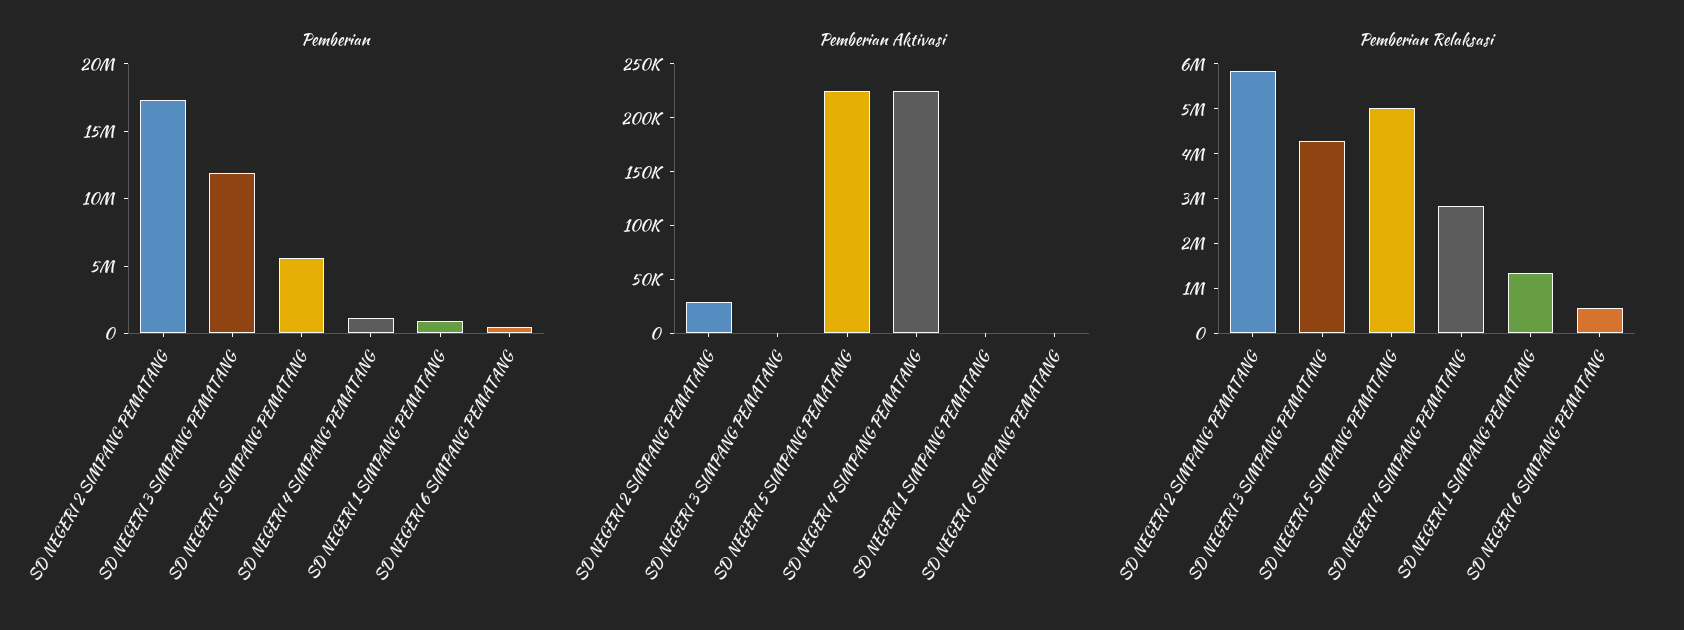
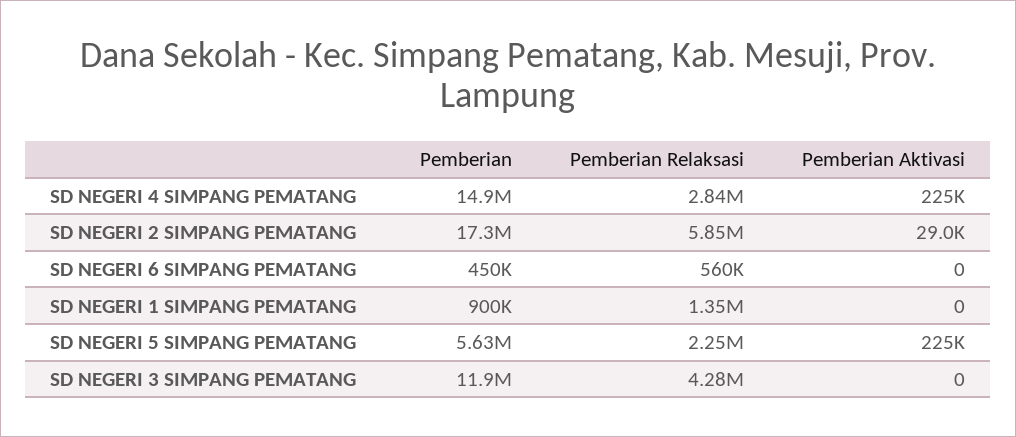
Pemberian, SD NEGERI 4 SIMPANG PEMATANG: 1000000 -> 14900000
Pemberian Relaksasi, SD NEGERI 5 SIMPANG PEMATANG: 5000000 -> 2250000

